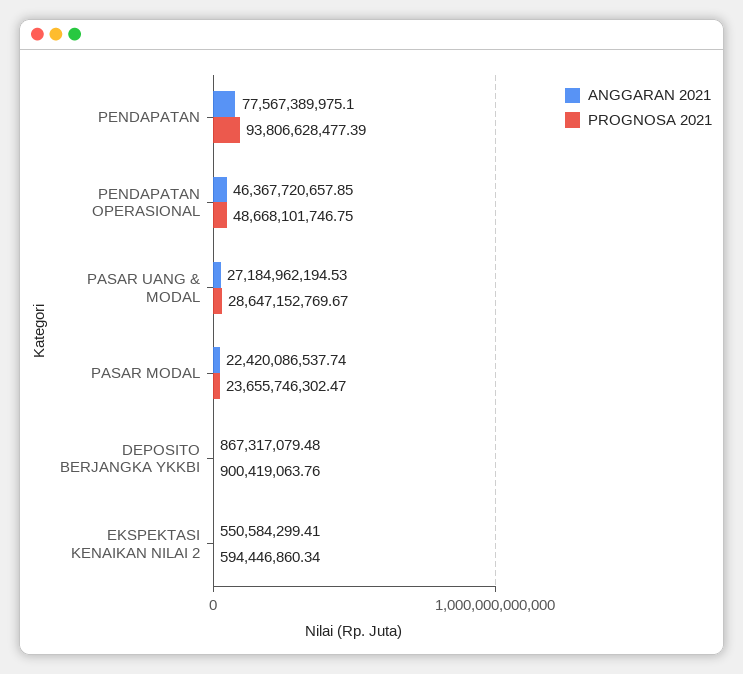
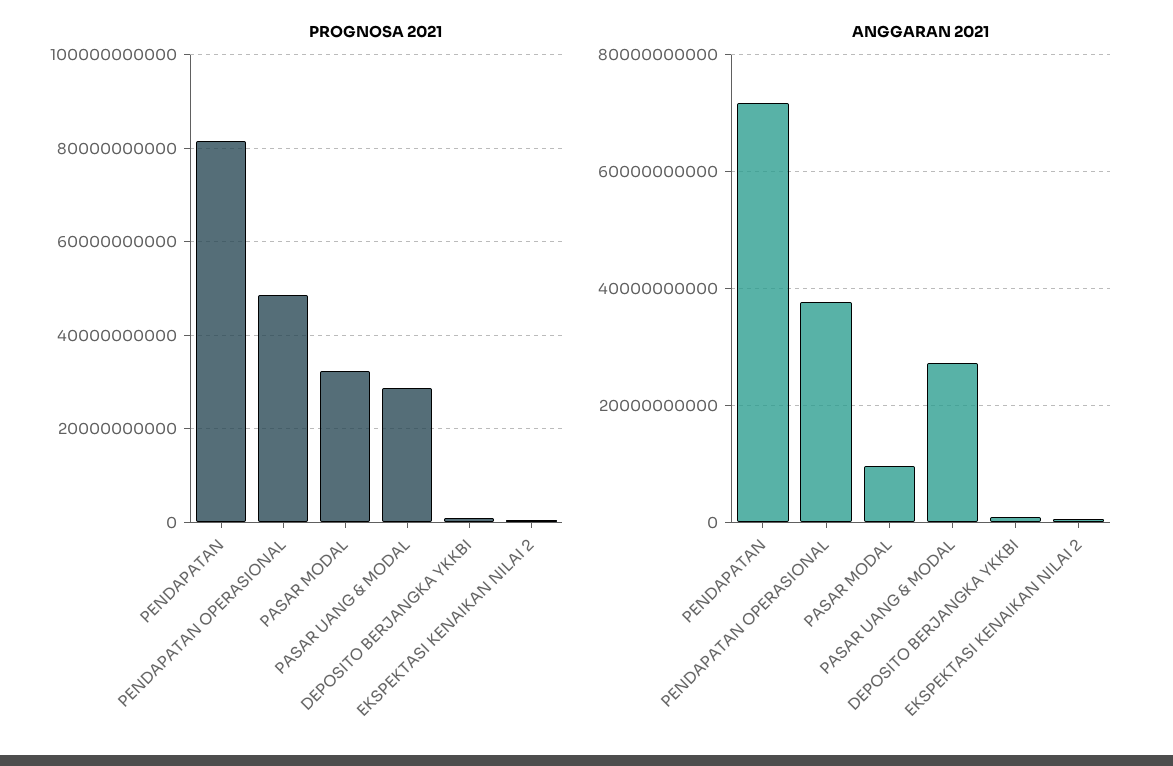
ANGGARAN 2021, PENDAPATAN: 77567389975.1 -> 72000000000
PROGNOSA 2021, PENDAPATAN: 93806628477.39 -> 82000000000
ANGGARAN 2021, PENDAPATAN OPERASIONAL: 46367720657.85 -> 38000000000
ANGGARAN 2021, PASAR MODAL: 22420086537.74 -> 10000000000
PROGNOSA 2021, PASAR MODAL: 23655746302.47 -> 32000000000

